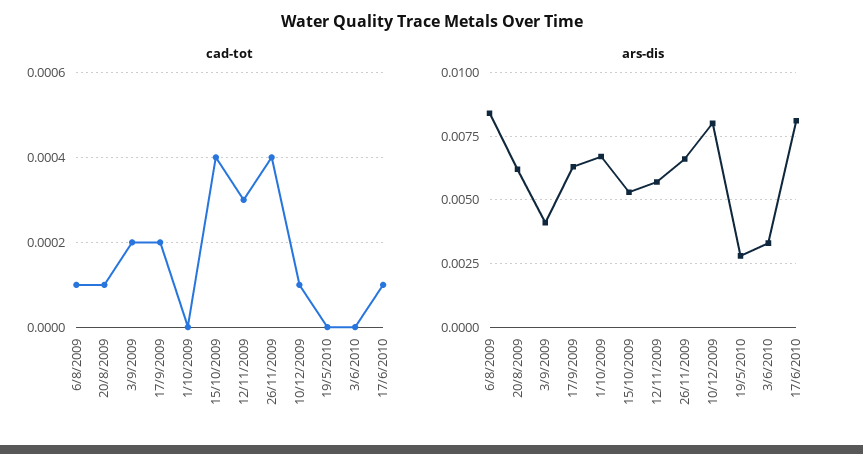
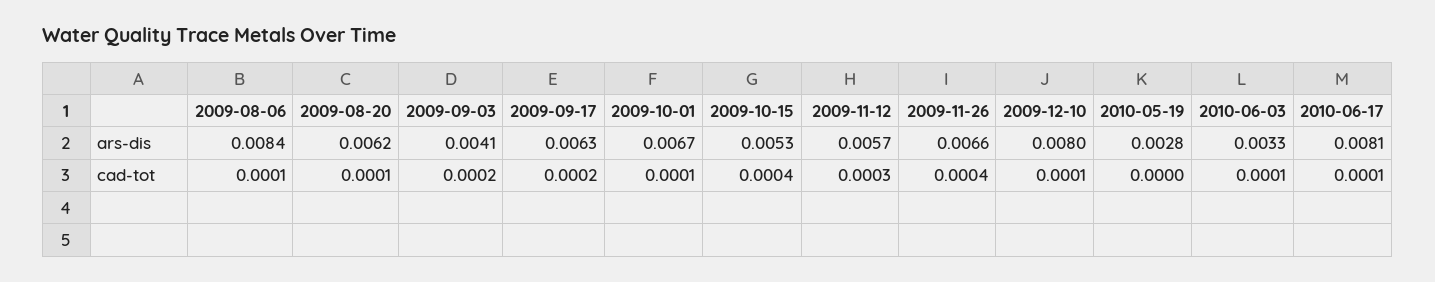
cad-tot, 1/10/2009: 0 -> 0.0001
cad-tot, 3/6/2010: 0 -> 0.0001

